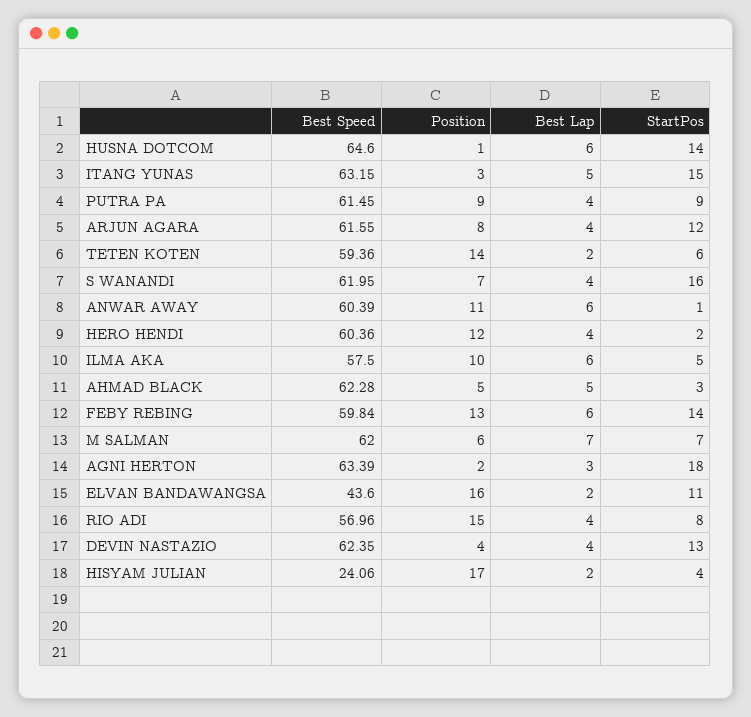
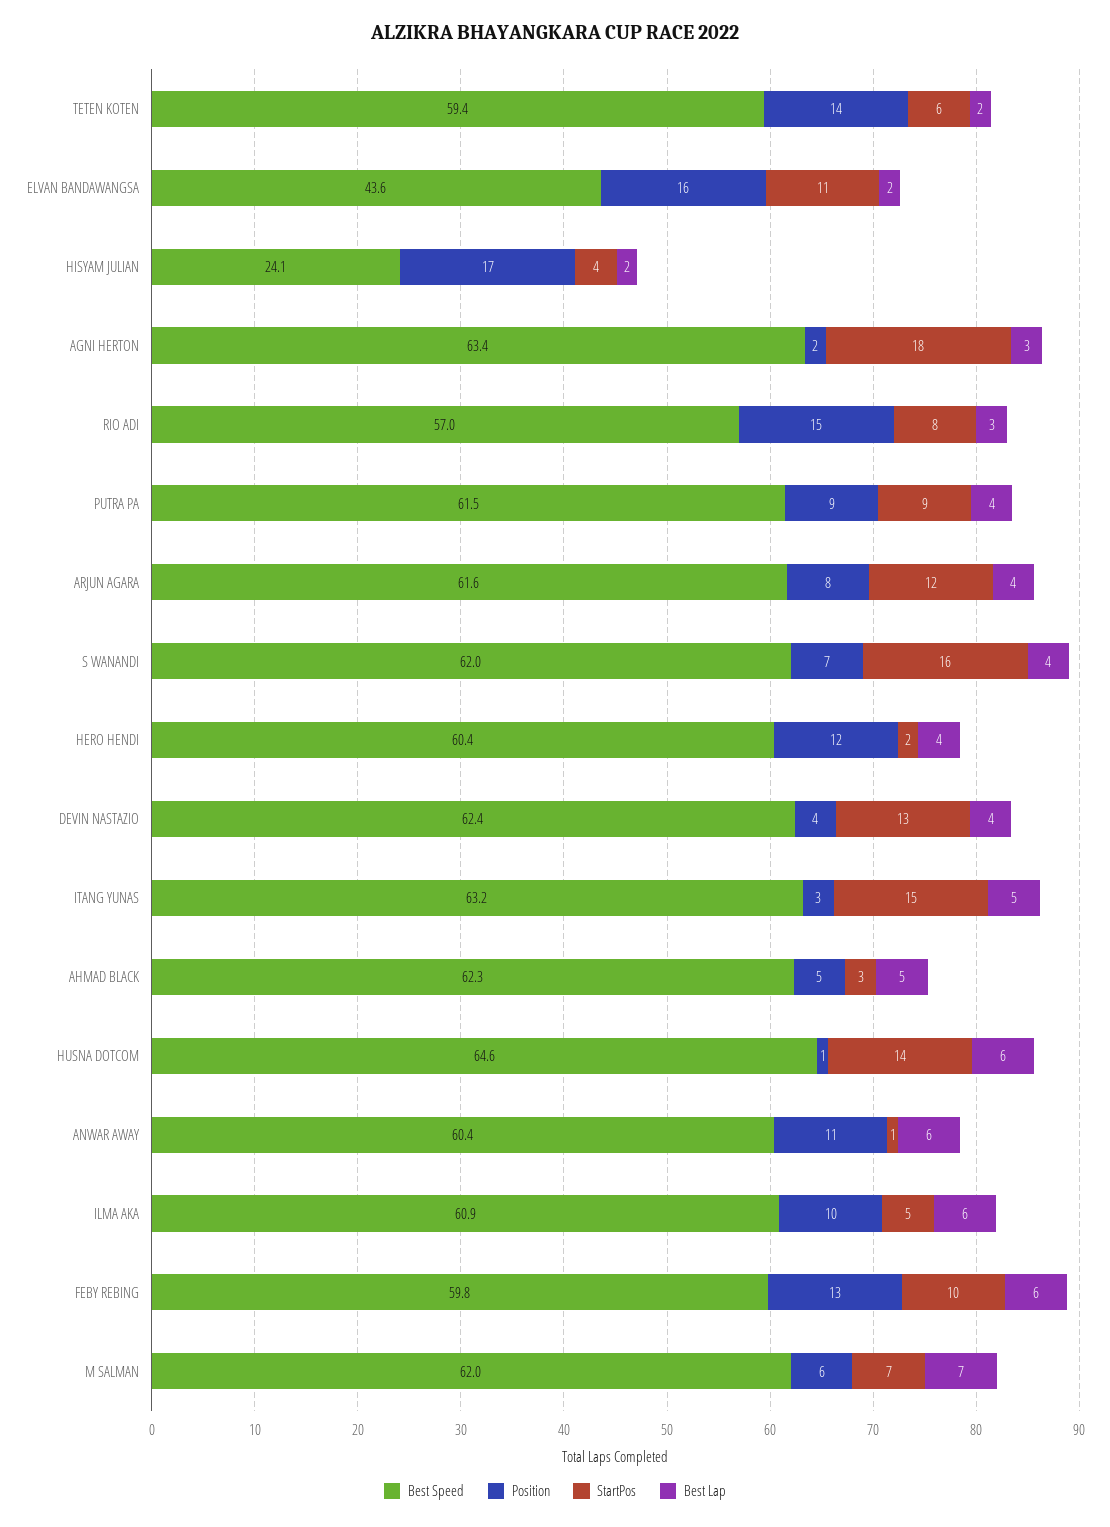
Best Speed, ILMA AKA: 57.5 -> 60.9
StartPos, FEBY REBING: 14 -> 10
Best Lap, RIO ADI: 4 -> 3

